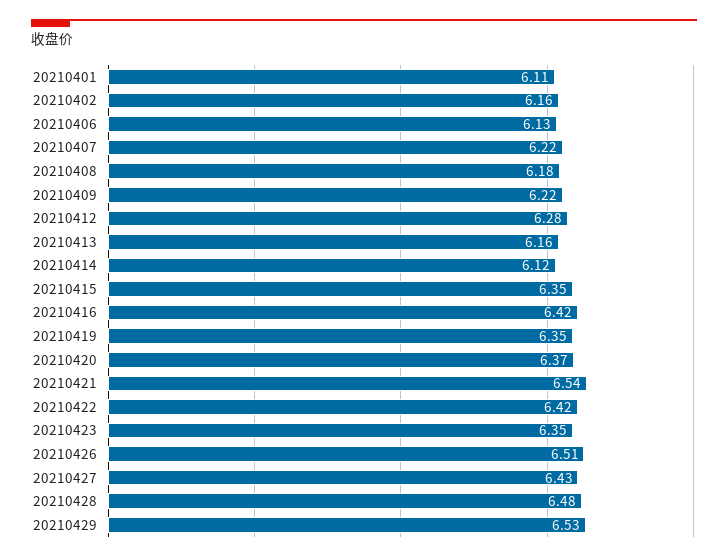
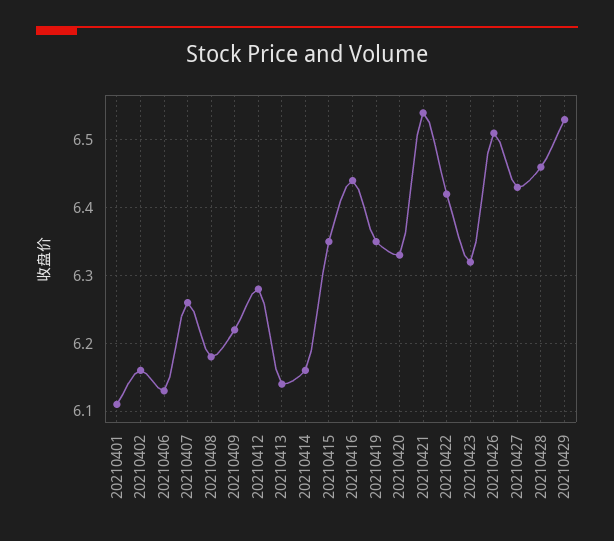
20210407: 6.22 -> 6.26
20210413: 6.16 -> 6.14
20210414: 6.12 -> 6.16
20210416: 6.42 -> 6.44
20210420: 6.37 -> 6.33
20210423: 6.35 -> 6.32
20210428: 6.48 -> 6.46

